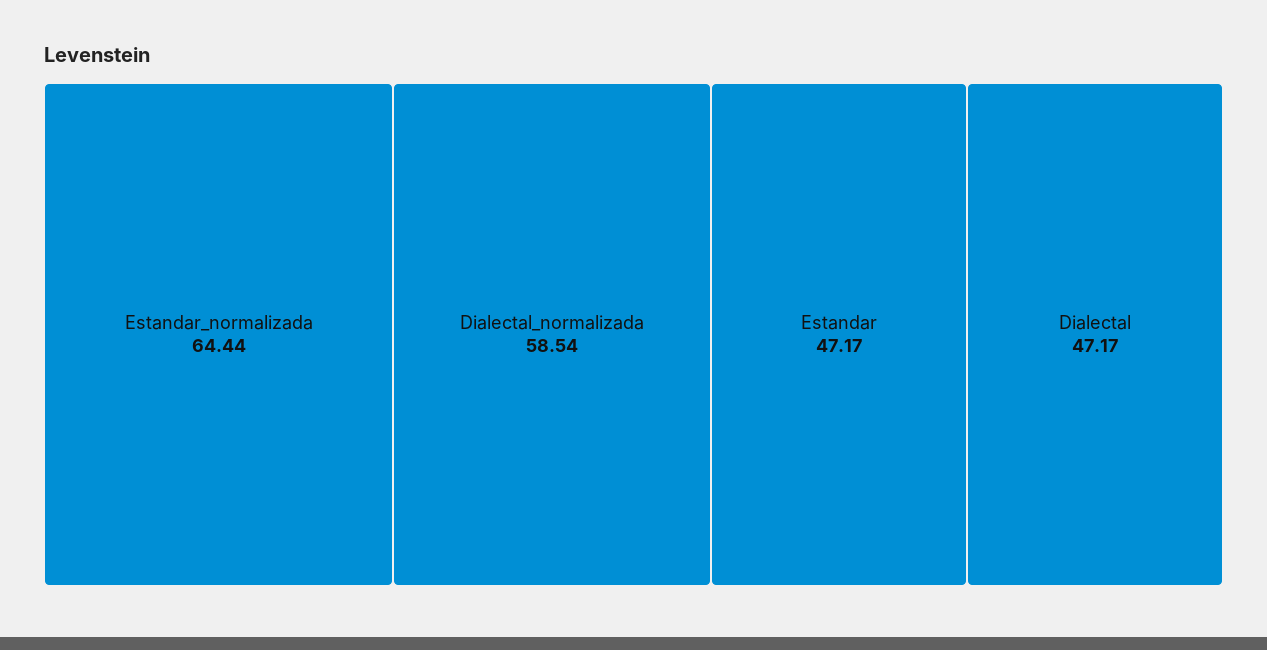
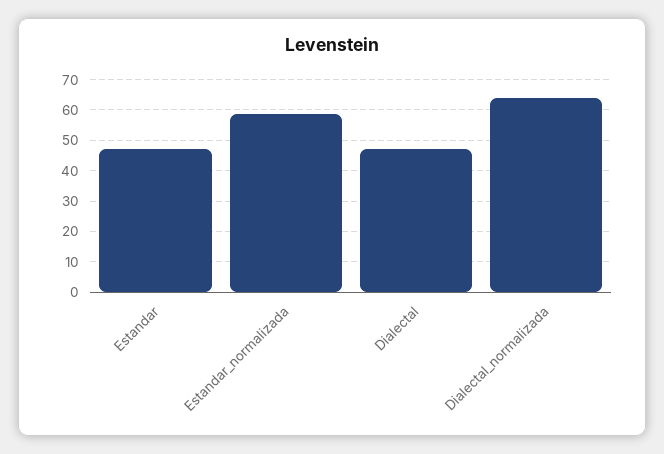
Estandar_normalizada: 64.44 -> 58
Dialectal_normalizada: 58.54 -> 64

